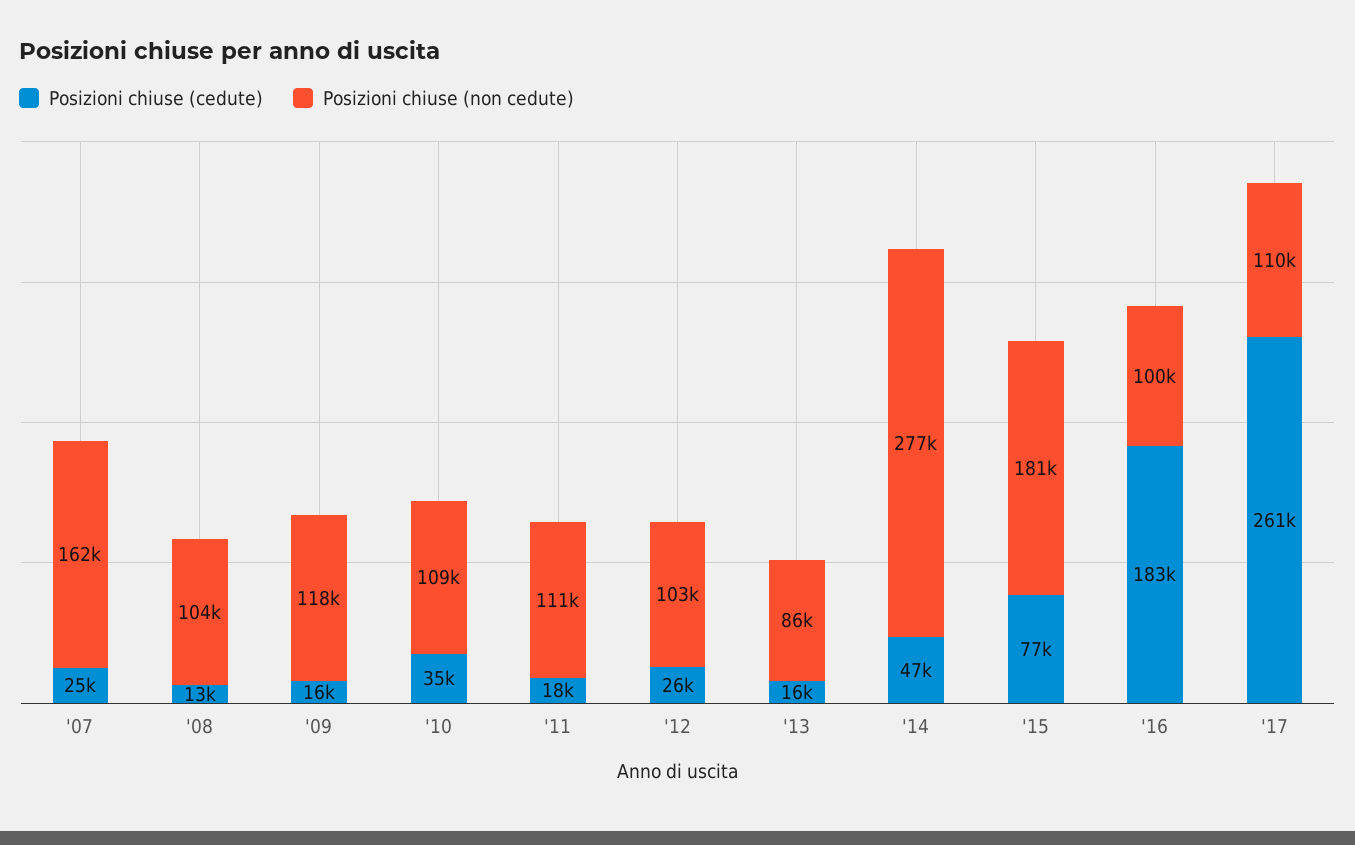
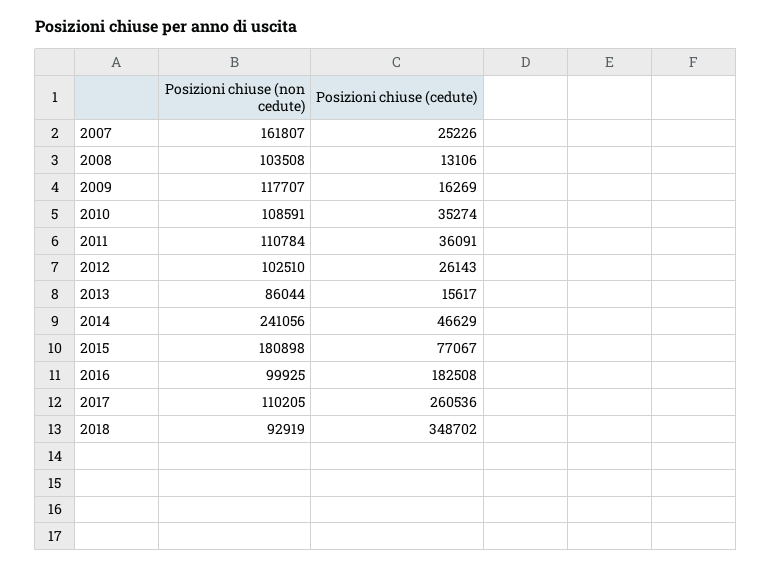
Posizioni chiuse (cedute), '11: 18000 -> 36091
Posizioni chiuse (non cedute), '14: 277000 -> 241056
Posizioni chiuse (non cedute), 2018: none -> 92919
Posizioni chiuse (cedute), 2018: none -> 348702

